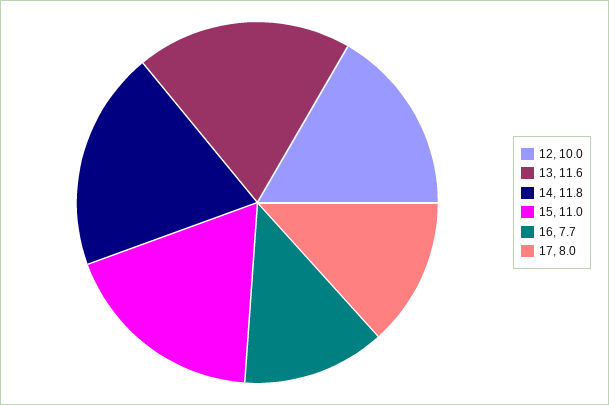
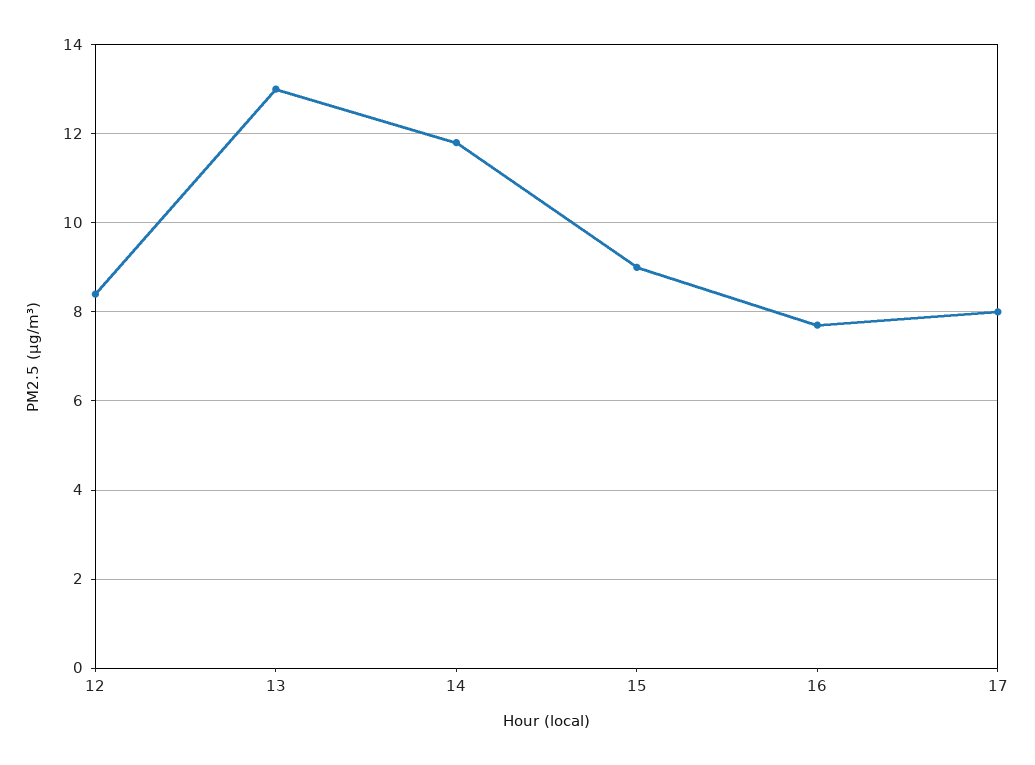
12: 10 -> 8.5
13: 11.6 -> 13
15: 11 -> 9

